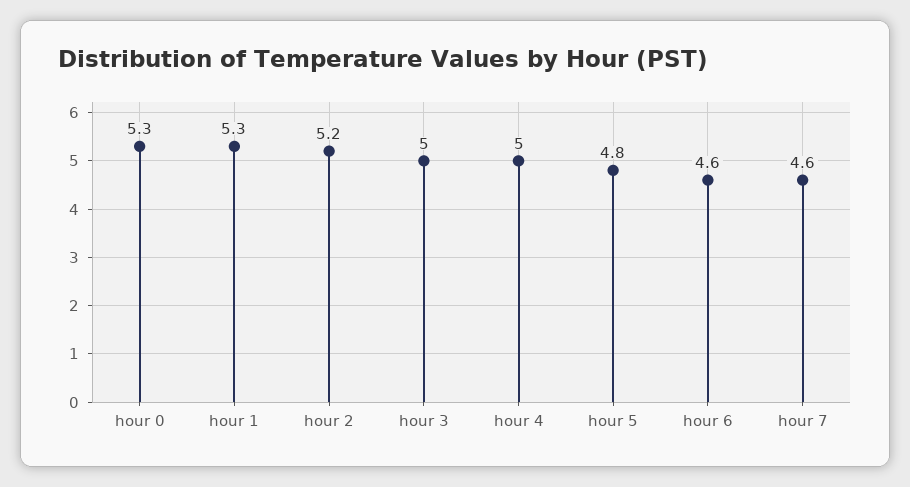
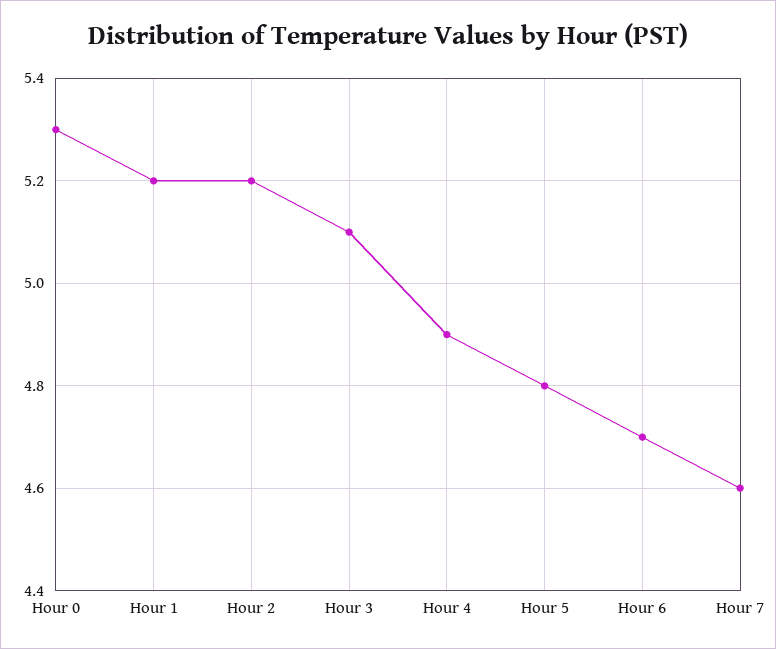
hour 1: 5.3 -> 5.2
hour 3: 5 -> 5.1
hour 4: 5 -> 4.9
hour 6: 4.6 -> 4.7

